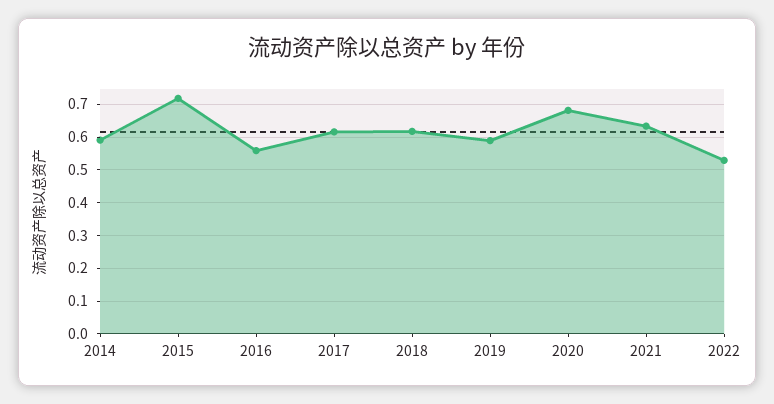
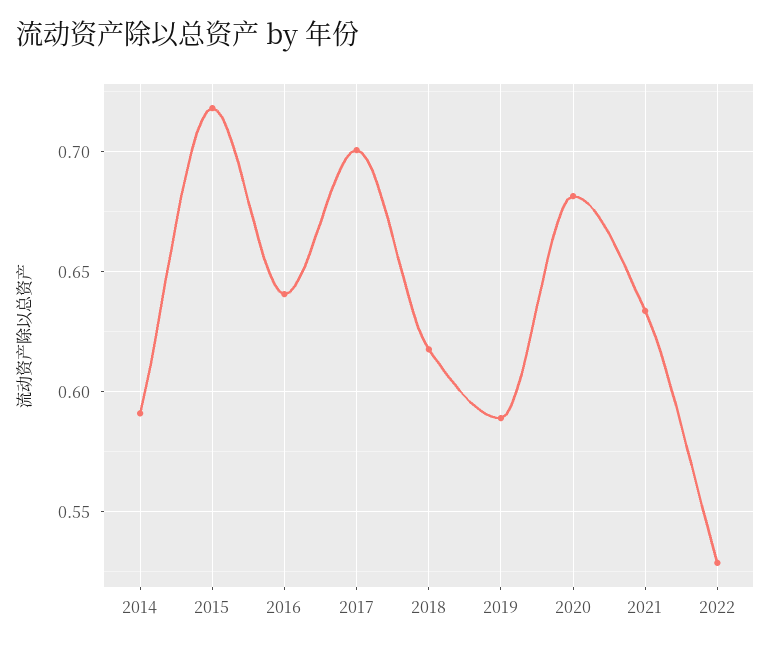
2016: 0.56 -> 0.64
2017: 0.62 -> 0.7

